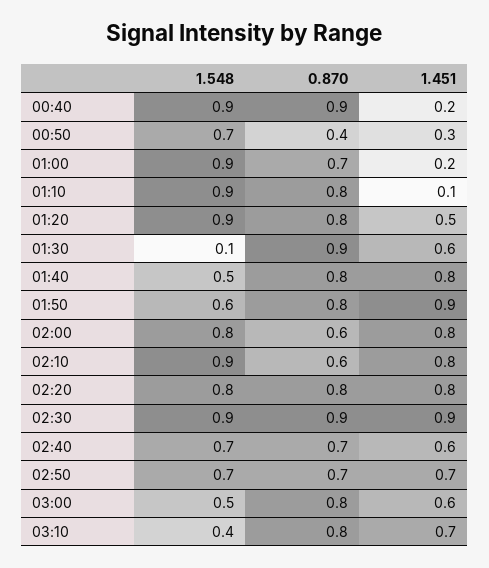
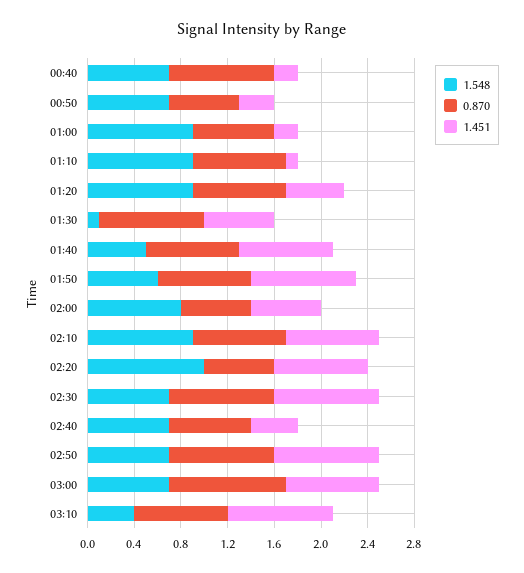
1.548, 00:40: 0.9 -> 0.7
0.870, 00:50: 0.4 -> 0.6
1.451, 02:00: 0.8 -> 0.6
0.870, 02:10: 0.6 -> 0.8
1.548, 02:20: 0.8 -> 1
0.870, 02:20: 0.8 -> 0.6
1.548, 02:30: 0.9 -> 0.7
1.451, 02:40: 0.6 -> 0.4
0.870, 02:50: 0.7 -> 0.9
1.451, 02:50: 0.7 -> 0.9
1.548, 03:00: 0.5 -> 0.7
0.870, 03:00: 0.8 -> 1
1.451, 03:00: 0.6 -> 0.8
1.451, 03:10: 0.7 -> 0.9

